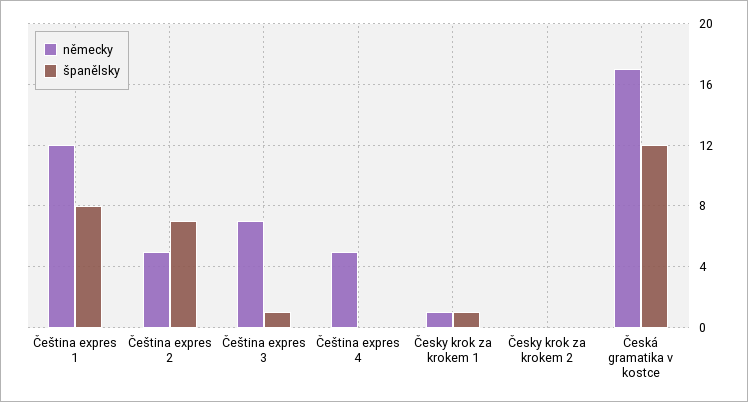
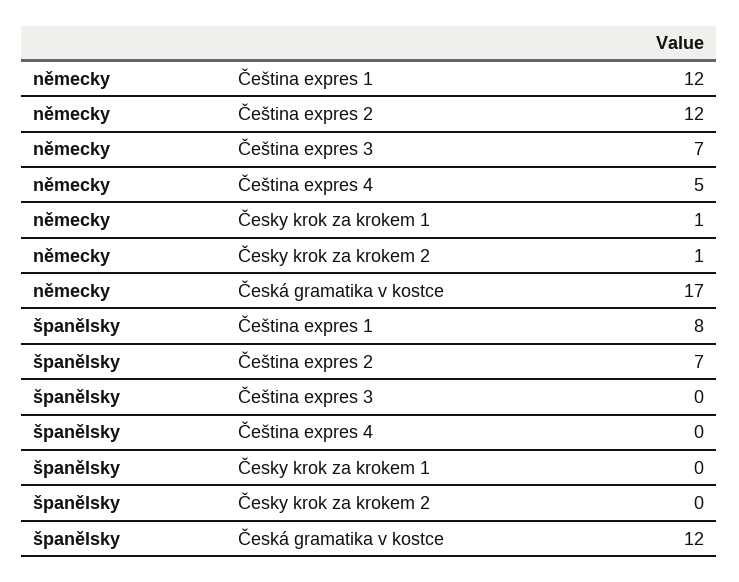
německy, Čeština expres 2: 5 -> 12
španělsky, Čeština expres 3: 1 -> 0
španělsky, Česky krok za krokem 1: 1 -> 0
německy, Česky krok za krokem 2: 0 -> 1

